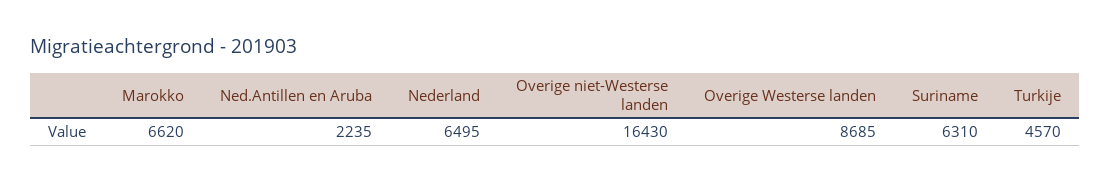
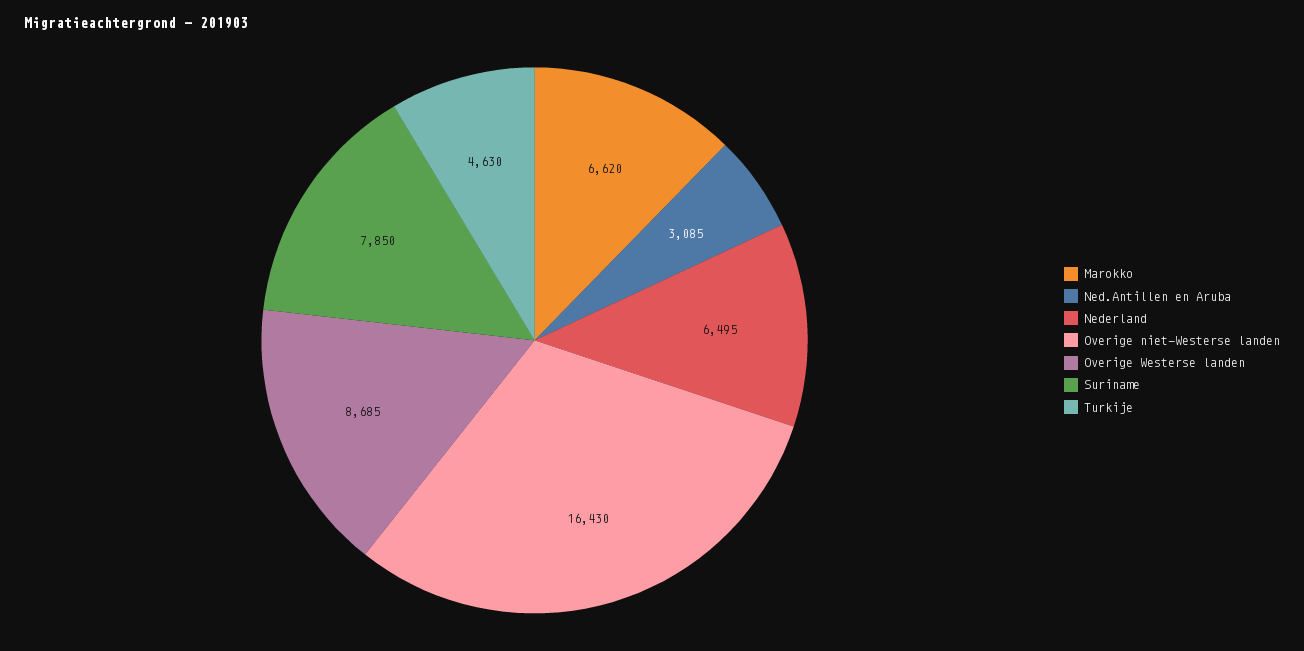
Ned.Antillen en Aruba: 2235 -> 3085
Suriname: 6310 -> 7850
Turkije: 4570 -> 4630

